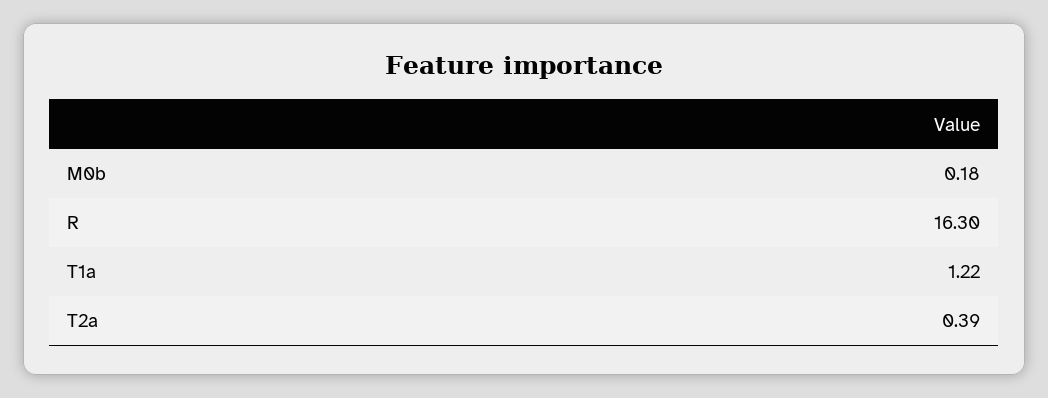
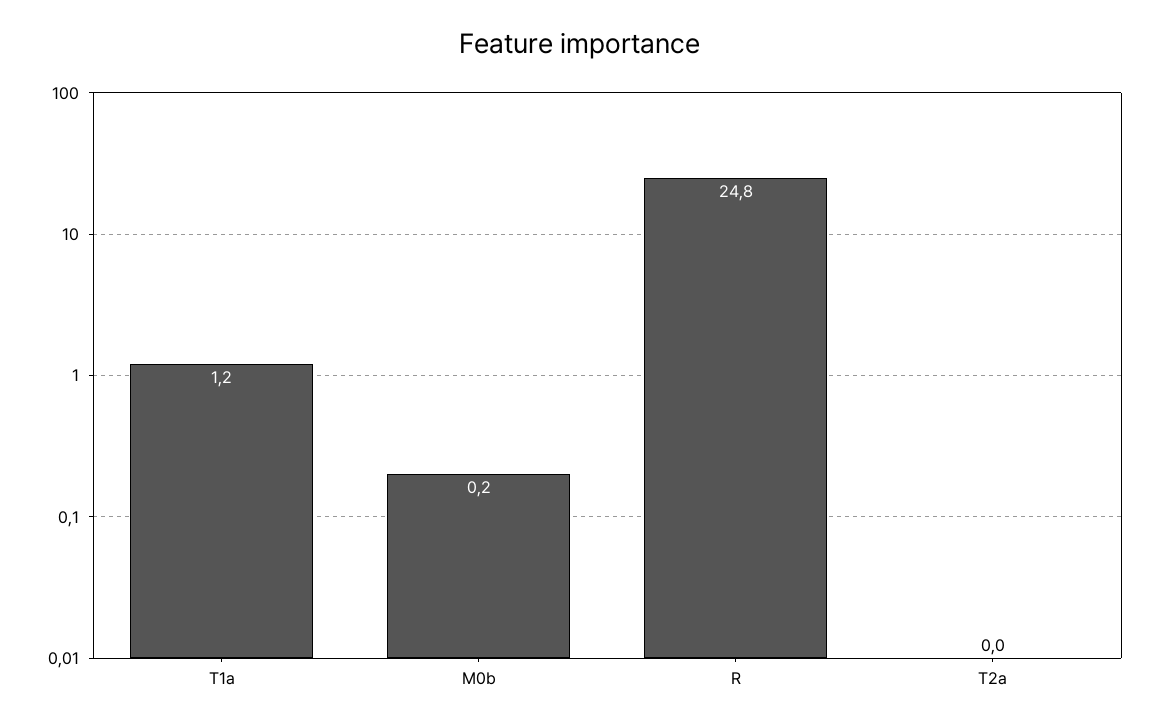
R: 16.3 -> 24.8
T2a: 0.39 -> 0

